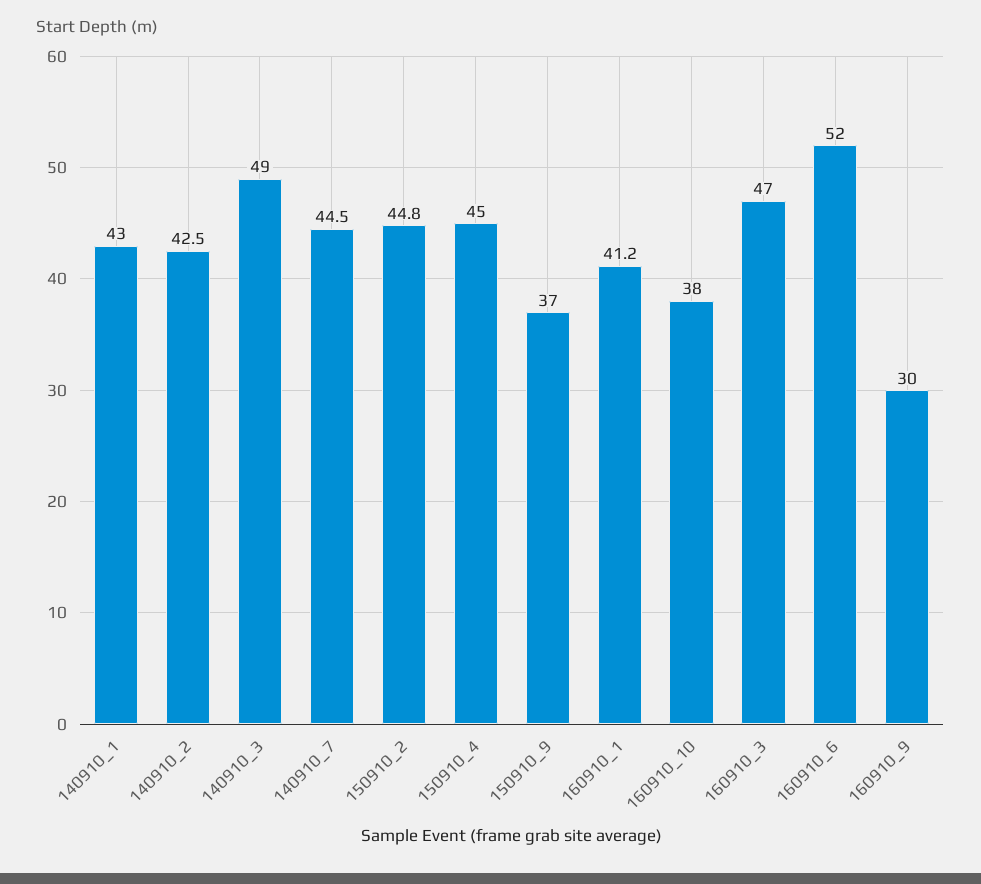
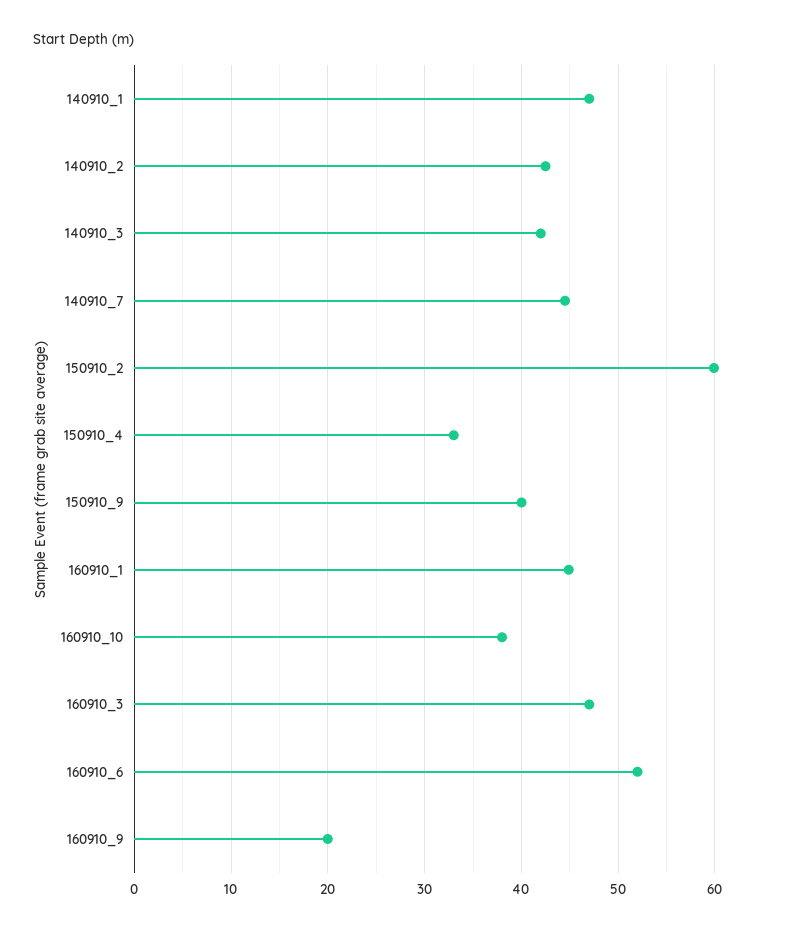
140910_1: 43 -> 47
140910_3: 49 -> 42
150910_2: 44.8 -> 60
150910_4: 45 -> 33
150910_9: 37 -> 40
160910_1: 41.2 -> 45
160910_9: 30 -> 20

